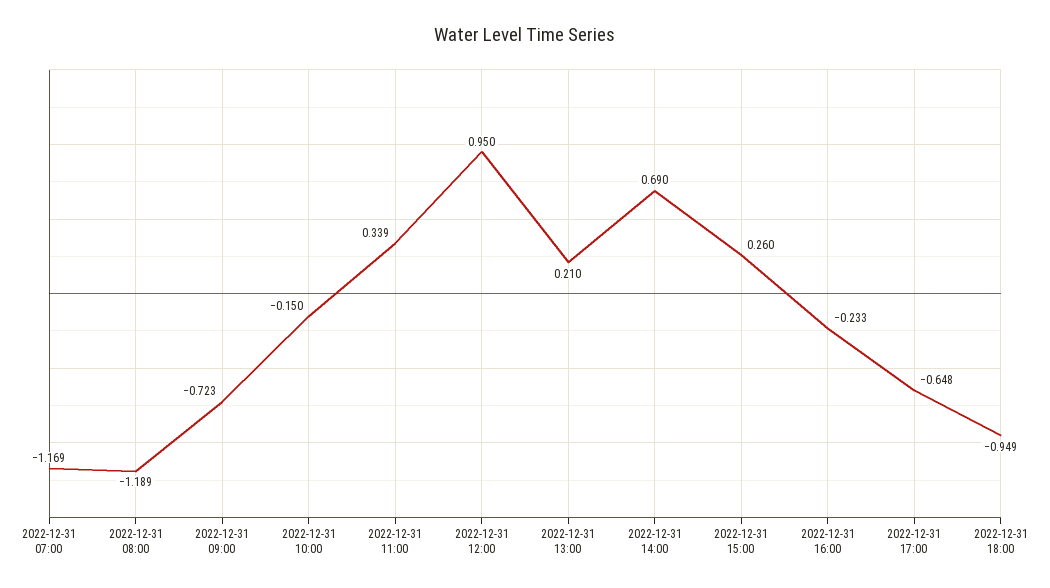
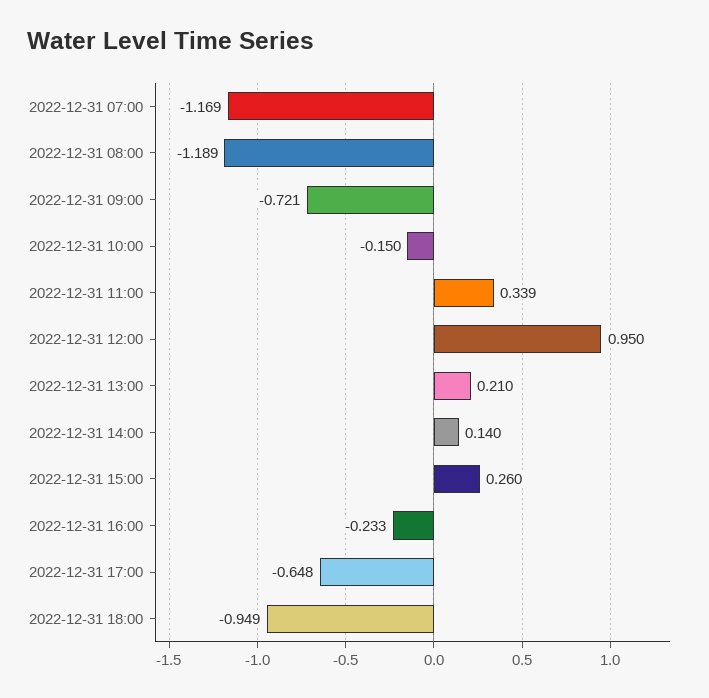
2022-12-31 09:00: -0.723 -> -0.721
2022-12-31 14:00: 0.69 -> 0.14

